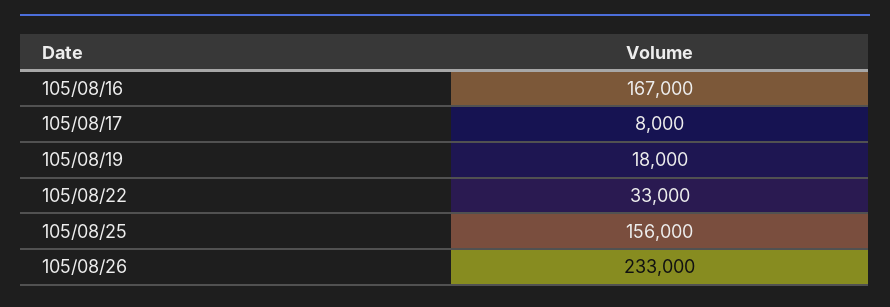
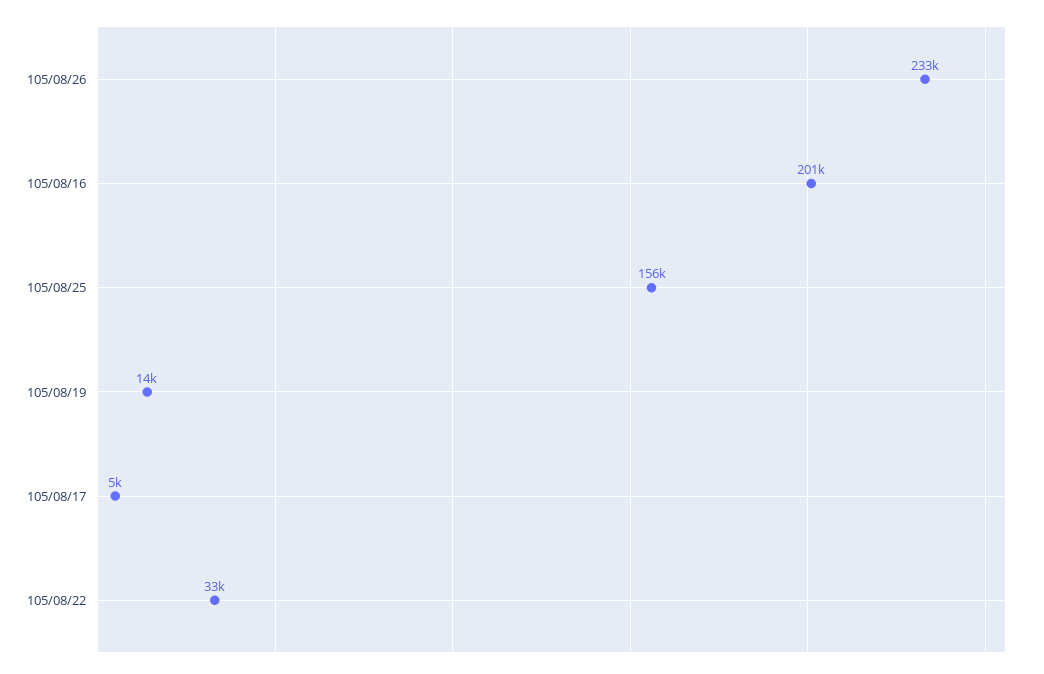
105/08/16: 167000 -> 201000
105/08/17: 8000 -> 5000
105/08/19: 18000 -> 14000

